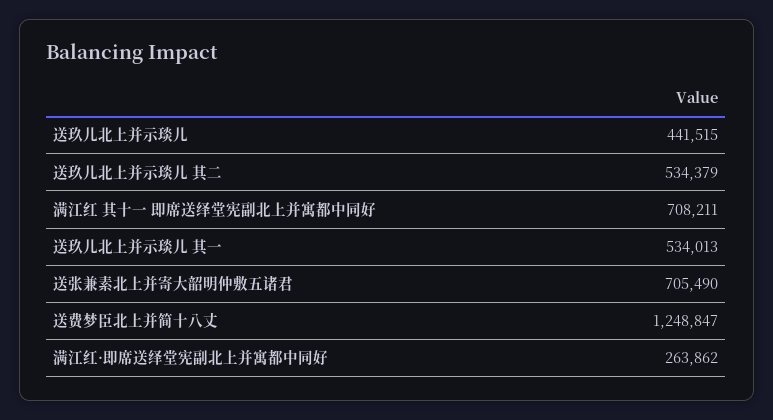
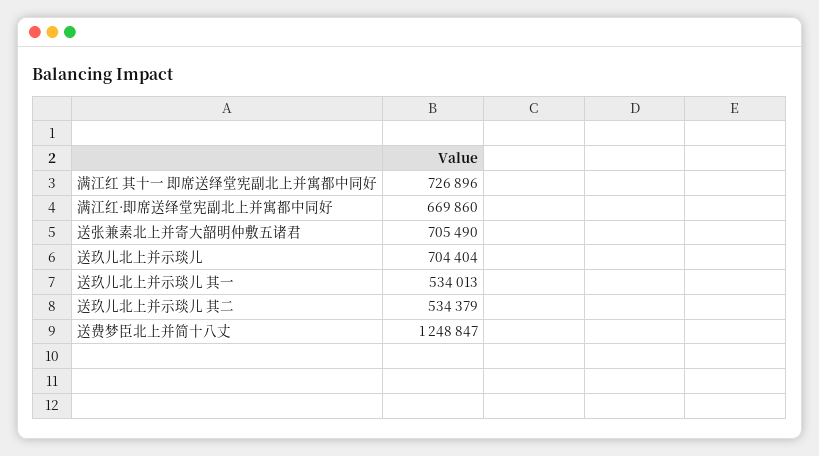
送玖儿北上并示琰儿: 441515 -> 704404
满江红 其十一 即席送绎堂宪副北上并寓都中同好: 708211 -> 726896
满江红·即席送绎堂宪副北上并寓都中同好: 263862 -> 669860

